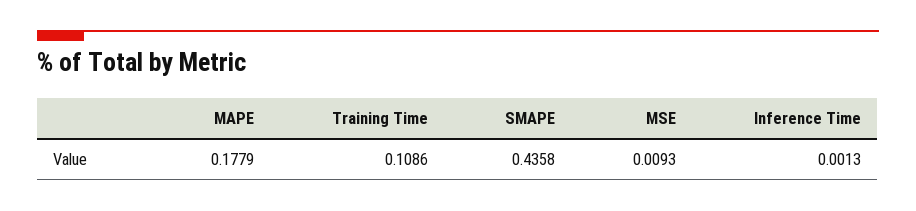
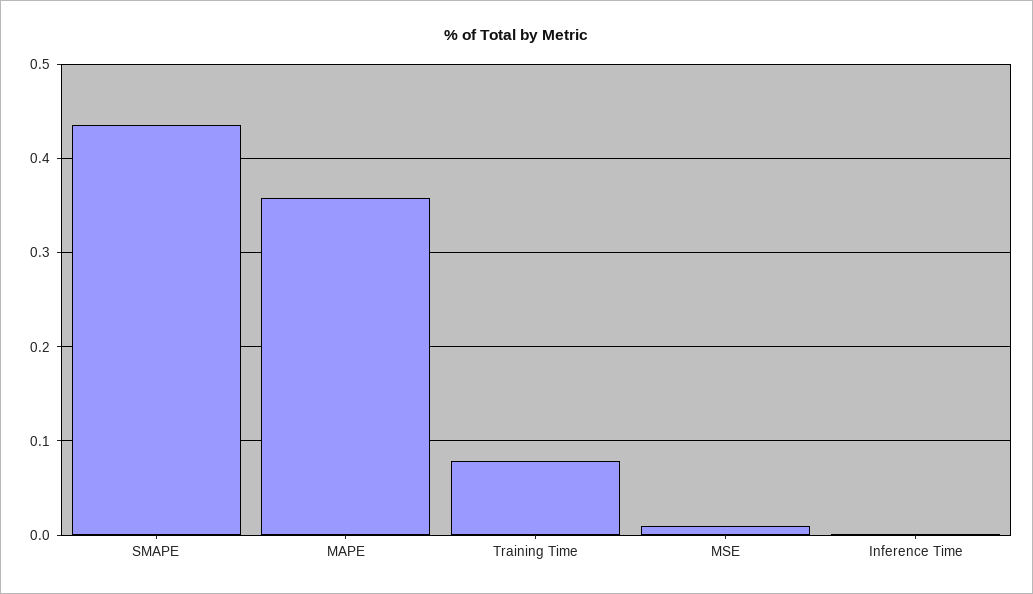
MAPE: 0.1779 -> 0.36
Training Time: 0.1086 -> 0.08

